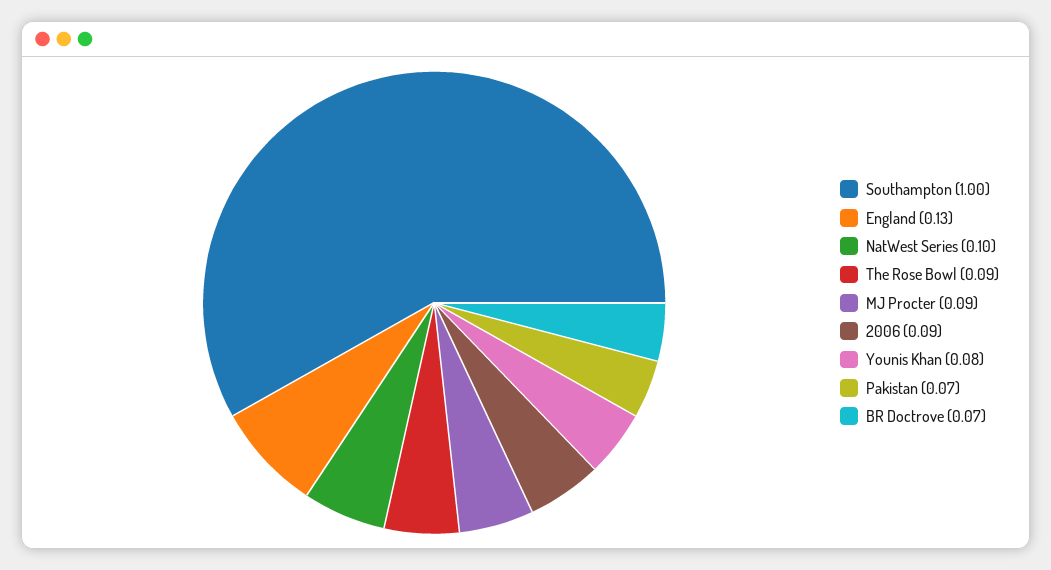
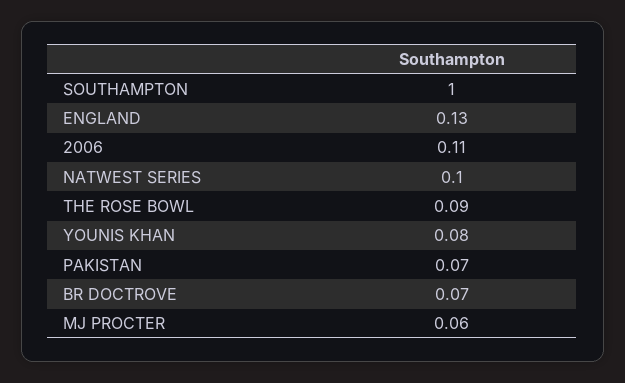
MJ Procter: 0.09 -> 0.06
2006: 0.09 -> 0.11

